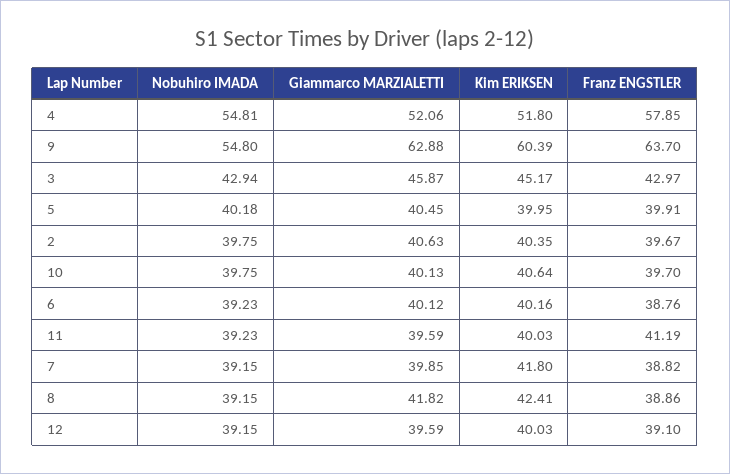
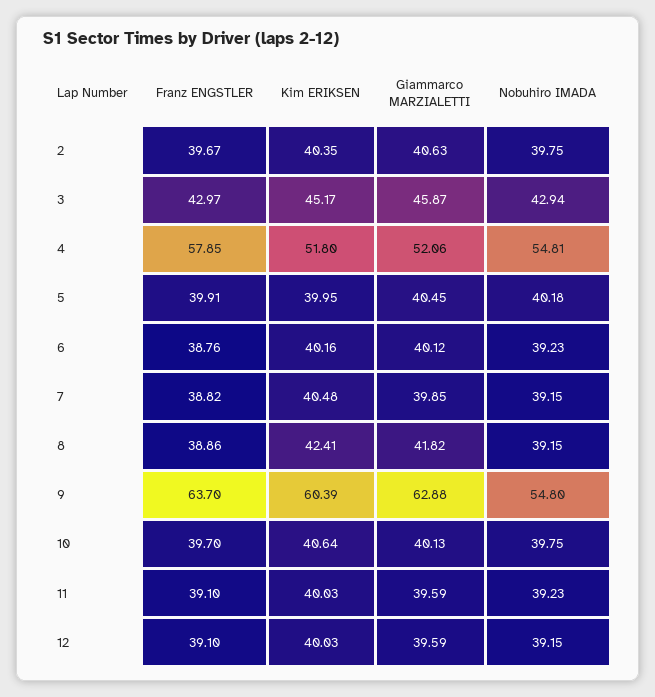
Franz ENGSTLER, 11: 41.19 -> 39.1
Kim ERIKSEN, 7: 41.8 -> 40.48

